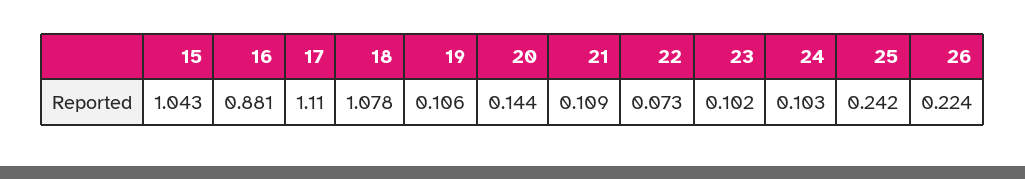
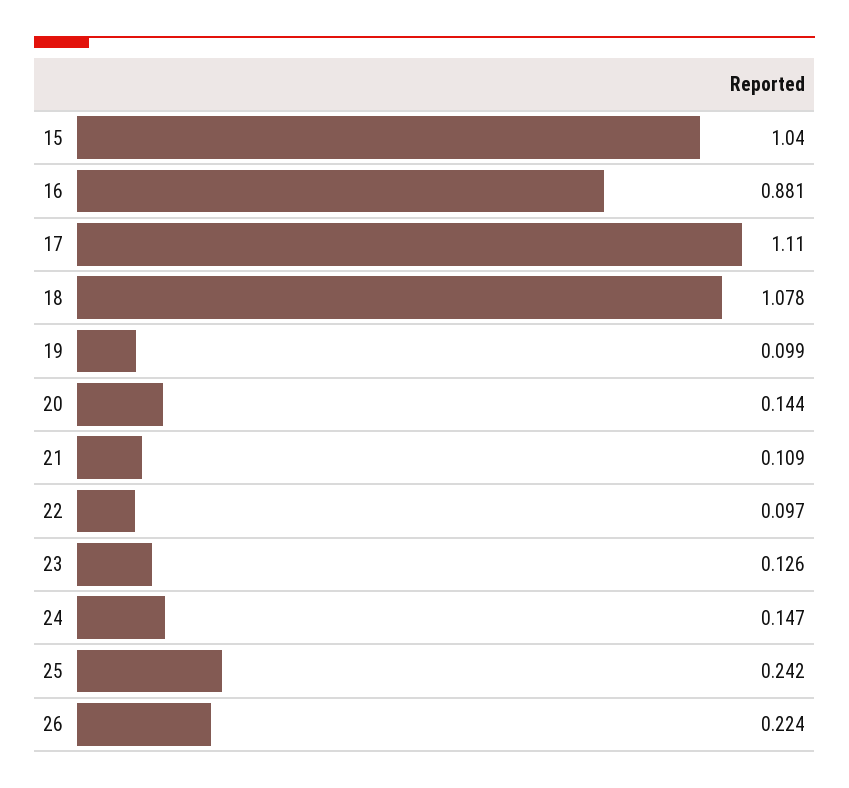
15: 1.043 -> 1.04
19: 0.106 -> 0.099
22: 0.073 -> 0.097
23: 0.102 -> 0.126
24: 0.103 -> 0.147

